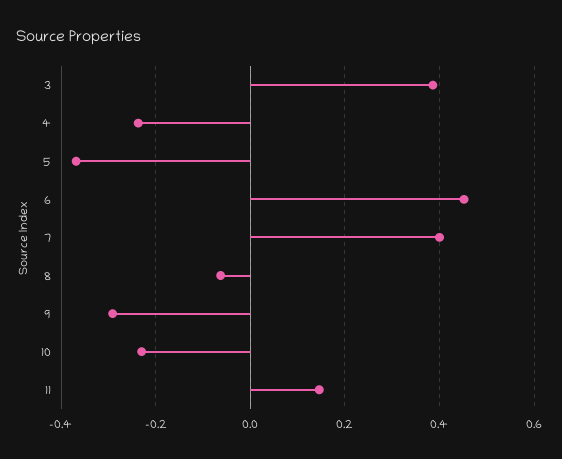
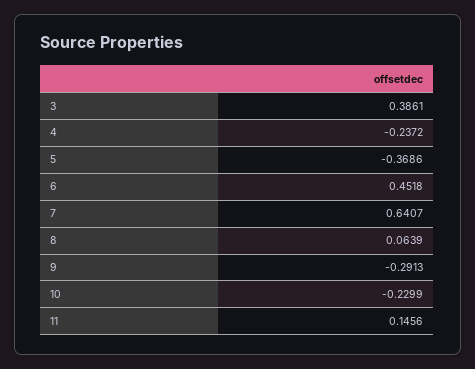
7: 0.4 -> 0.6407
8: -0.06 -> 0.0639

